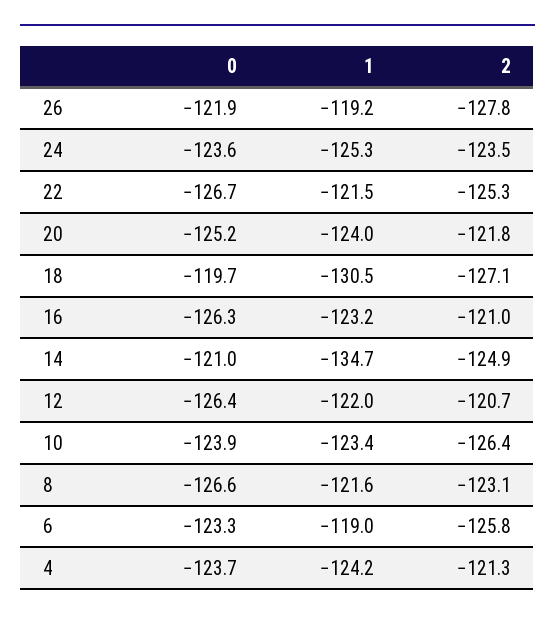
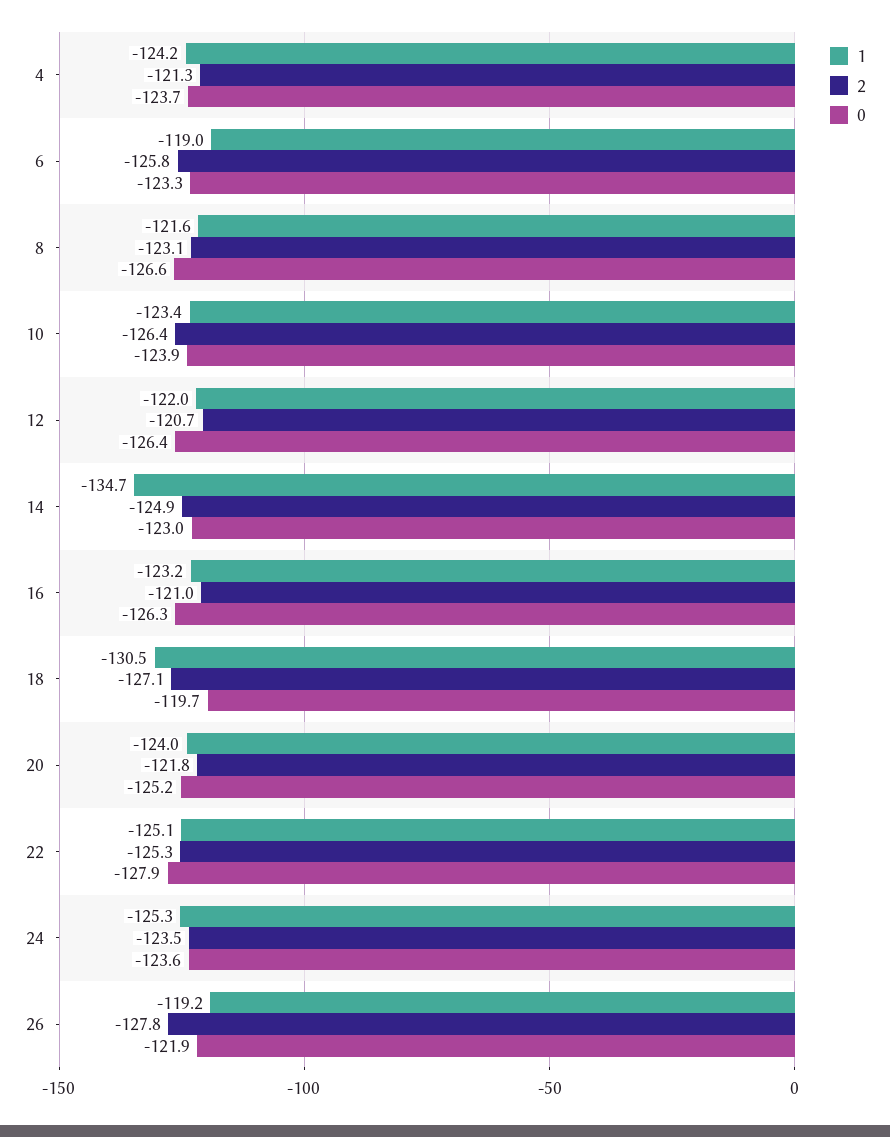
0, 22: -126.7 -> -127.9
1, 22: -121.5 -> -125.1
0, 14: -121 -> -123

